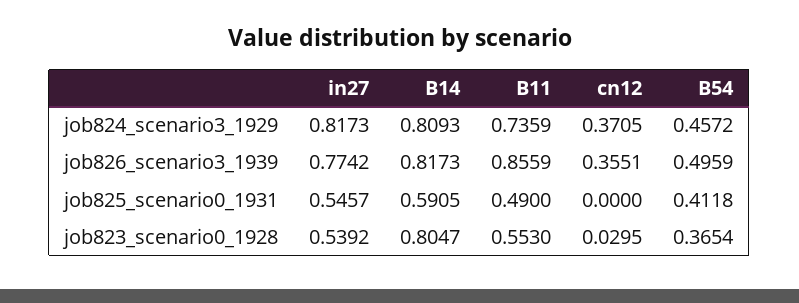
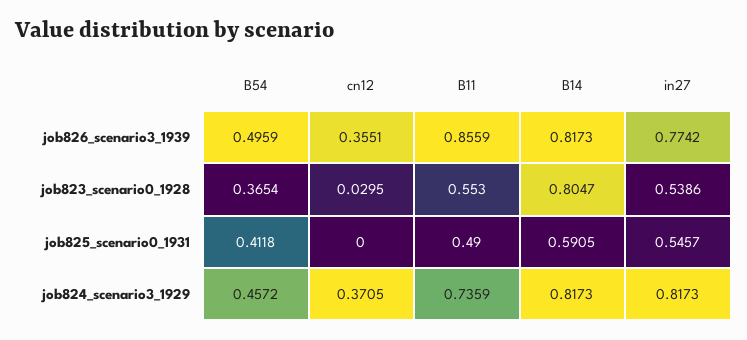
B14, job824_scenario3_1929: 0.8093 -> 0.8173
in27, job823_scenario0_1928: 0.5392 -> 0.5386

